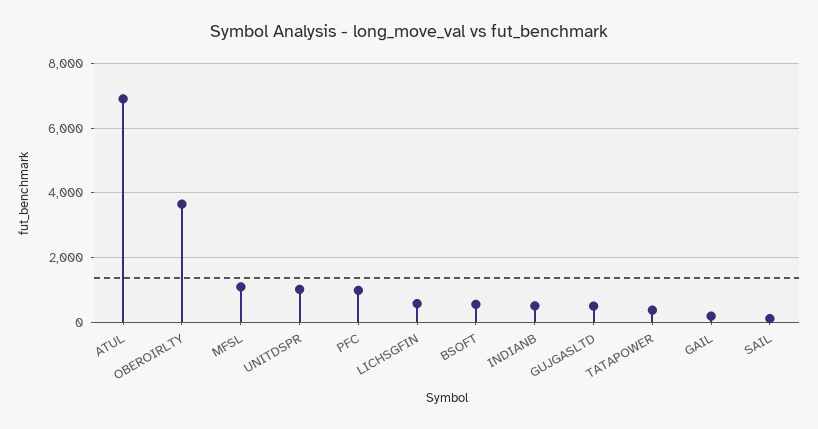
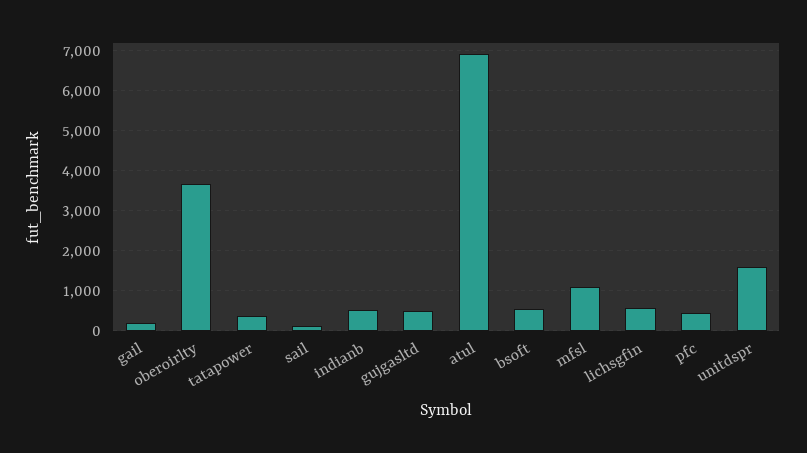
UNITDSPR: 1000 -> 1600
PFC: 1000 -> 400

